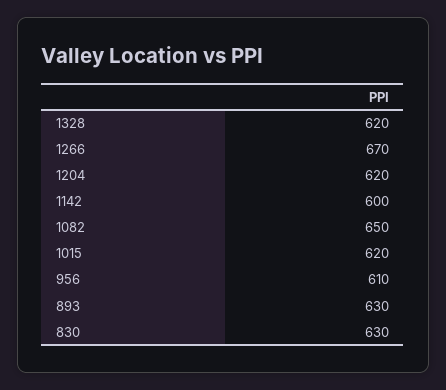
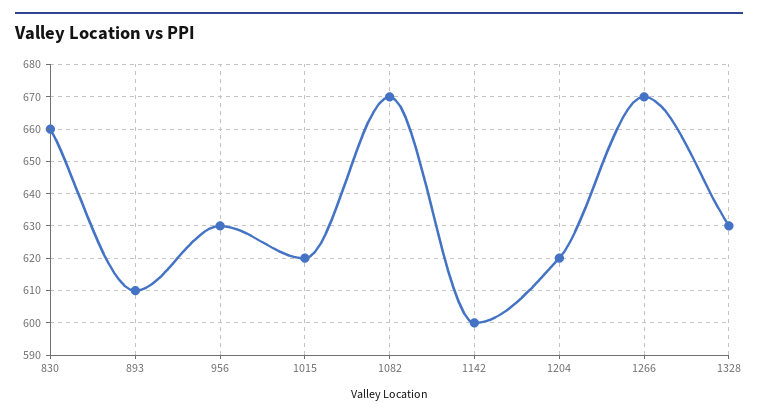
1328: 620 -> 630
1082: 650 -> 670
956: 610 -> 630
893: 630 -> 610
830: 630 -> 660

